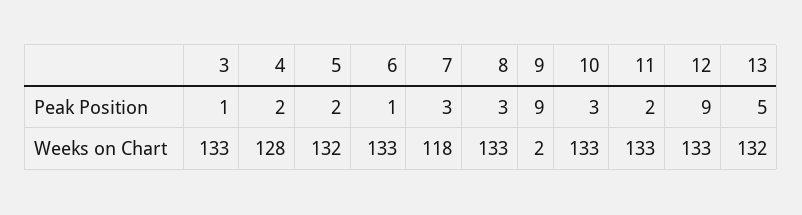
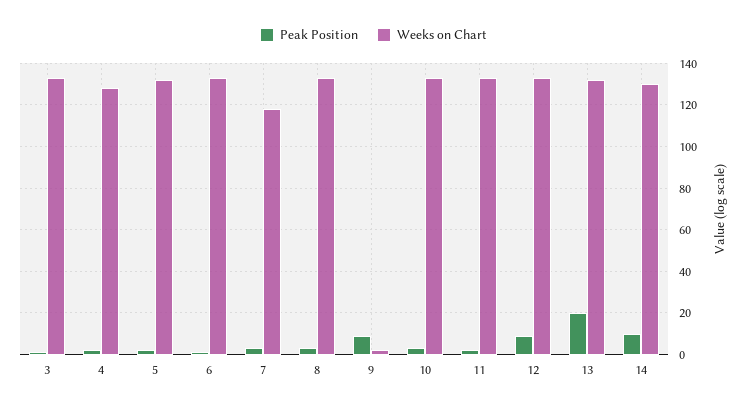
Peak Position, 13: 5 -> 20
Peak Position, 14: none -> 10
Weeks on Chart, 14: none -> 130

